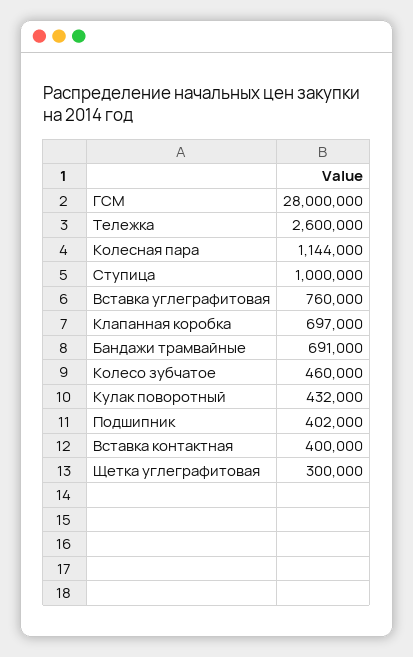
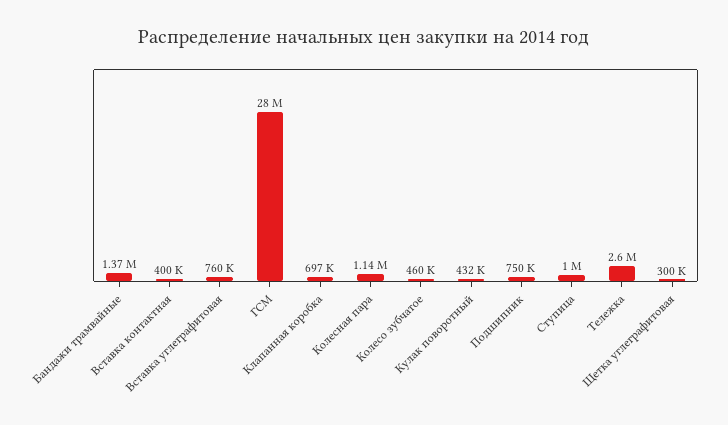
Бандажи трамвайные: 691000 -> 1370000
Подшипник: 402000 -> 750000

